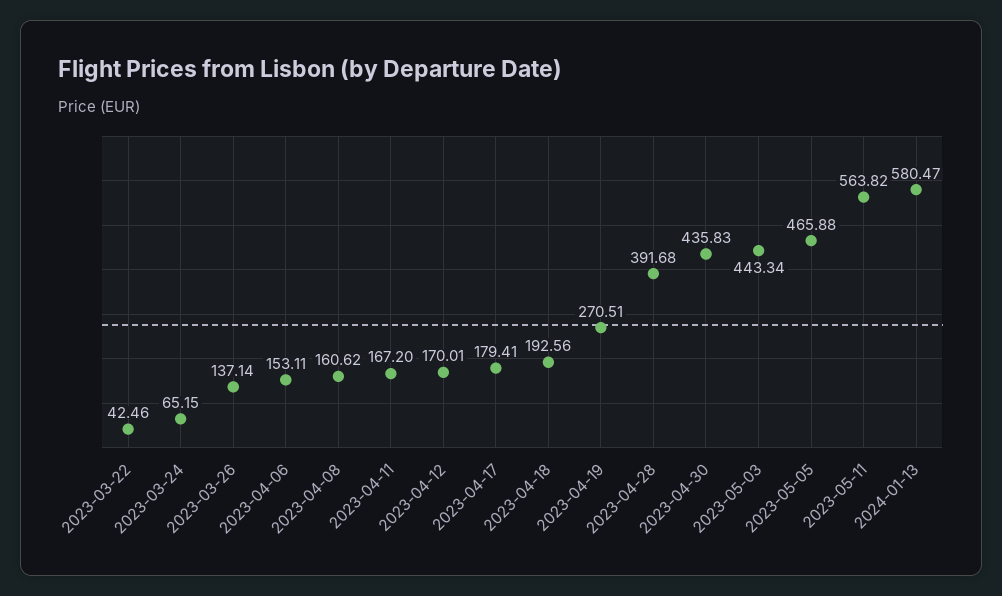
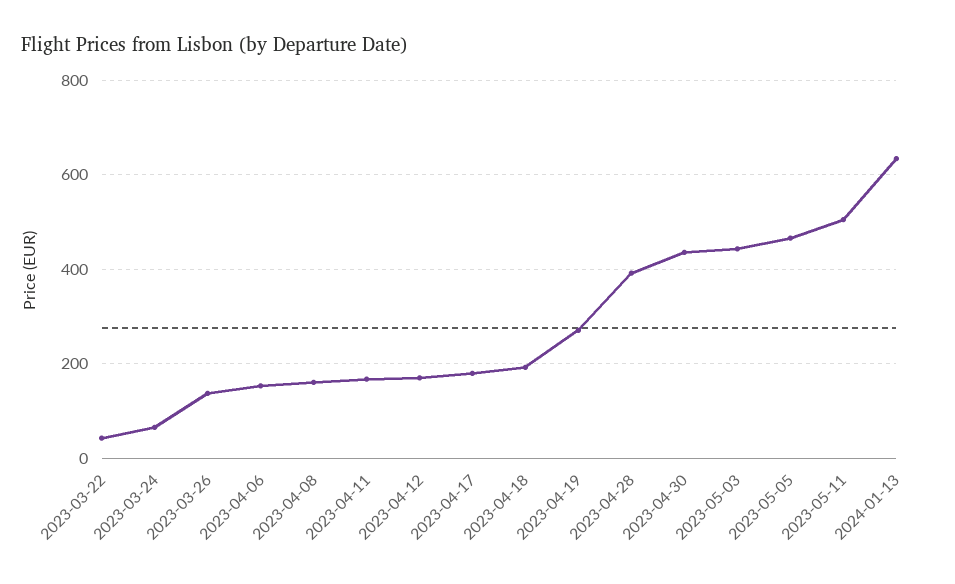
2023-05-11: 563.82 -> 500
2024-01-13: 580.47 -> 640

